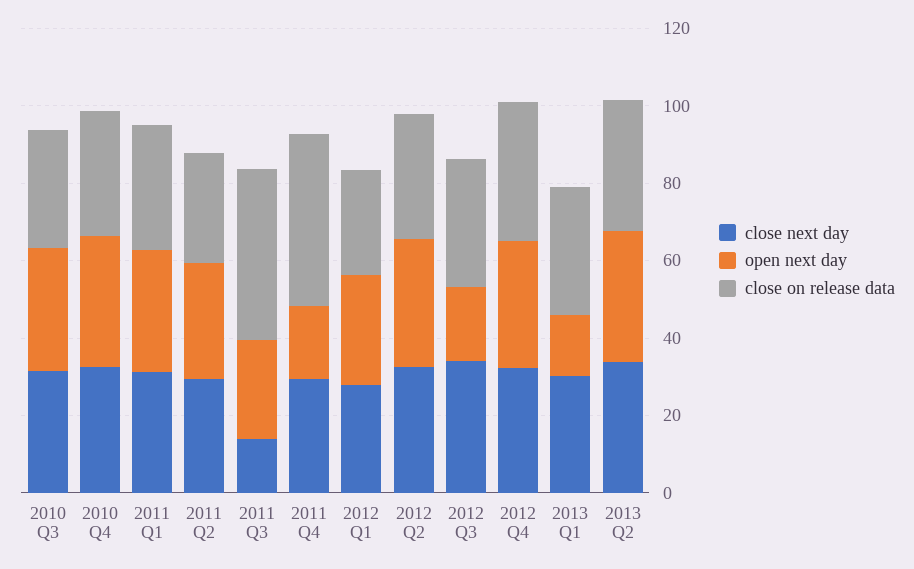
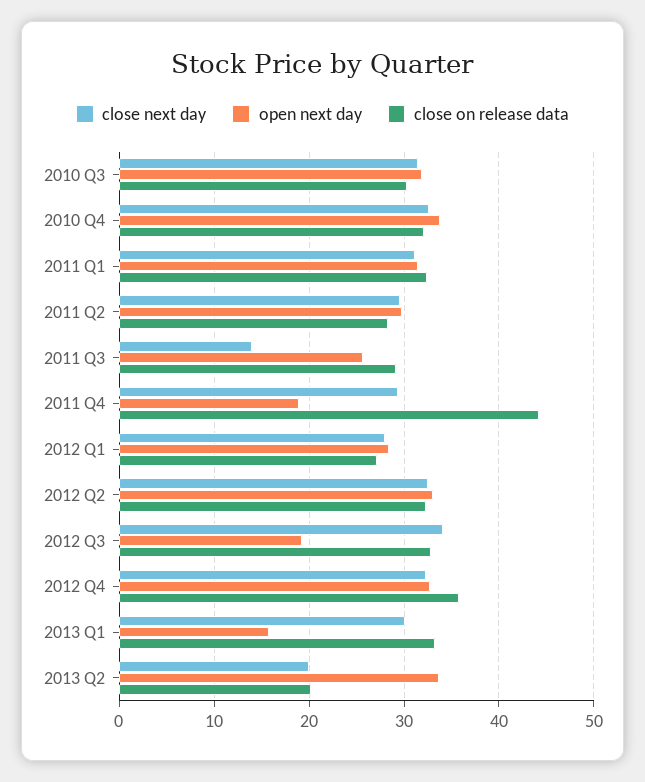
close on release data, 2011 Q3: 45 -> 29
close next day, 2013 Q2: 35 -> 20
close on release data, 2013 Q2: 35 -> 20

